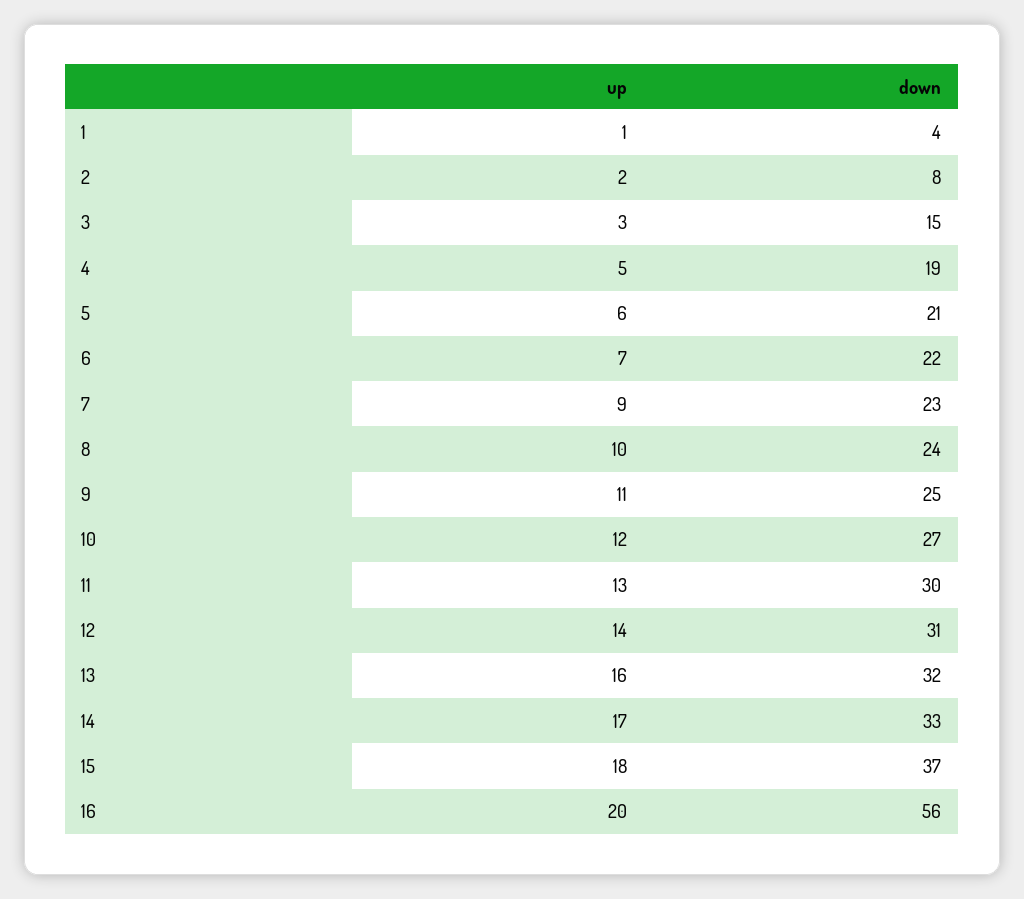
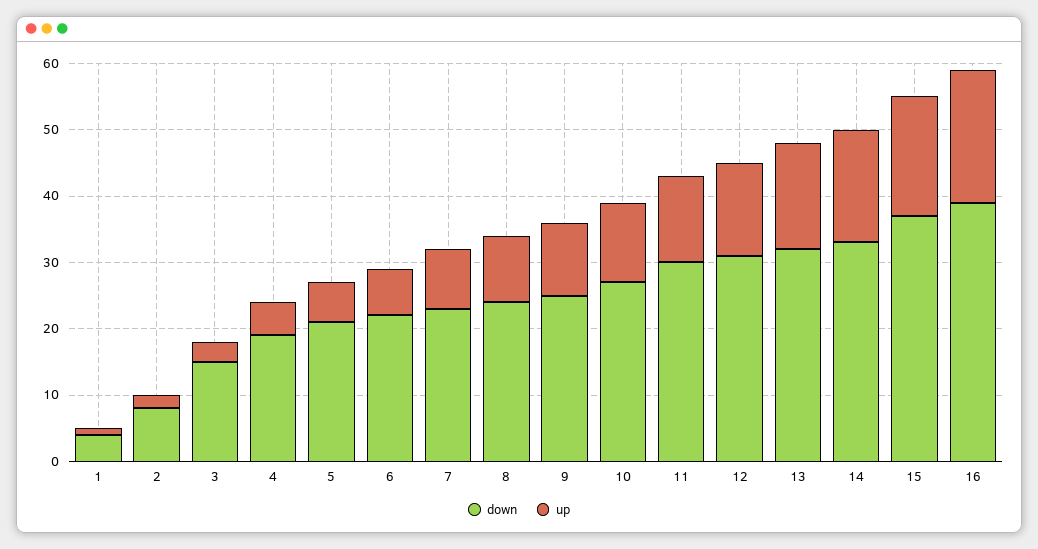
down, 16: 56 -> 40

